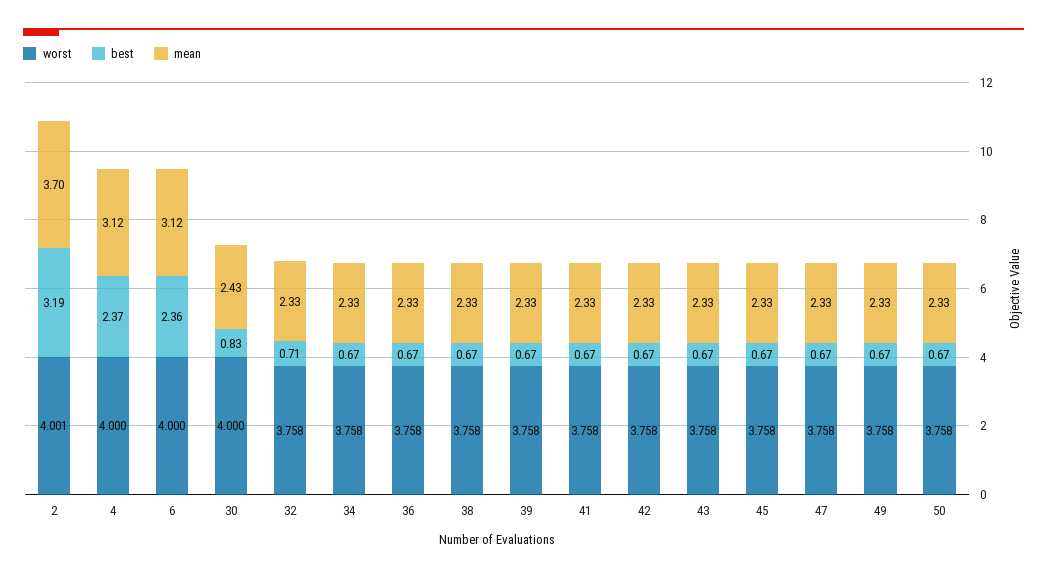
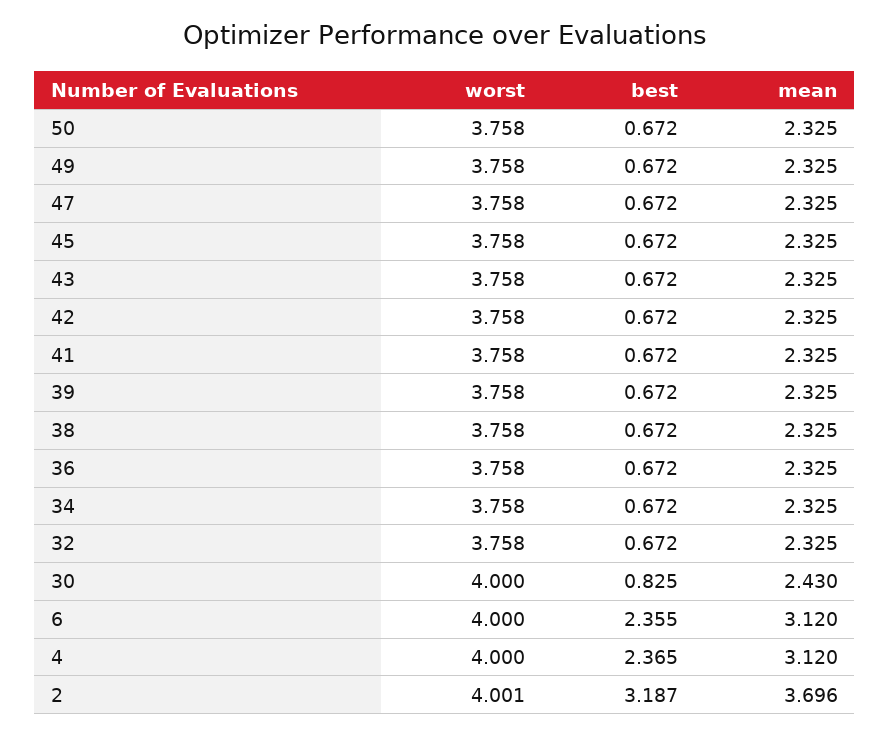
best, 32: 0.71 -> 0.672

